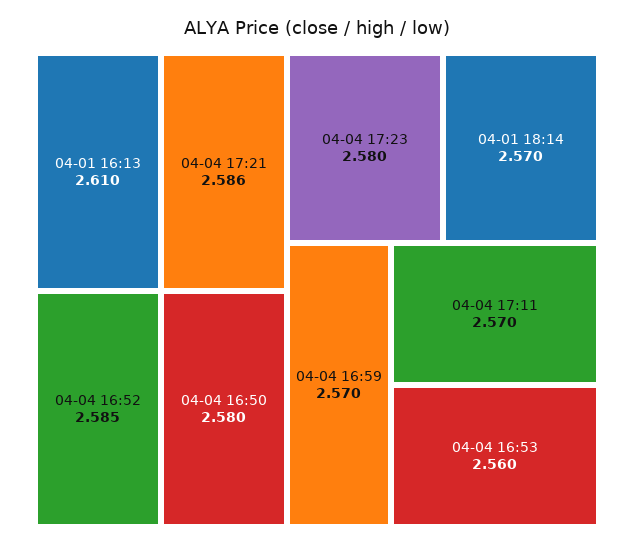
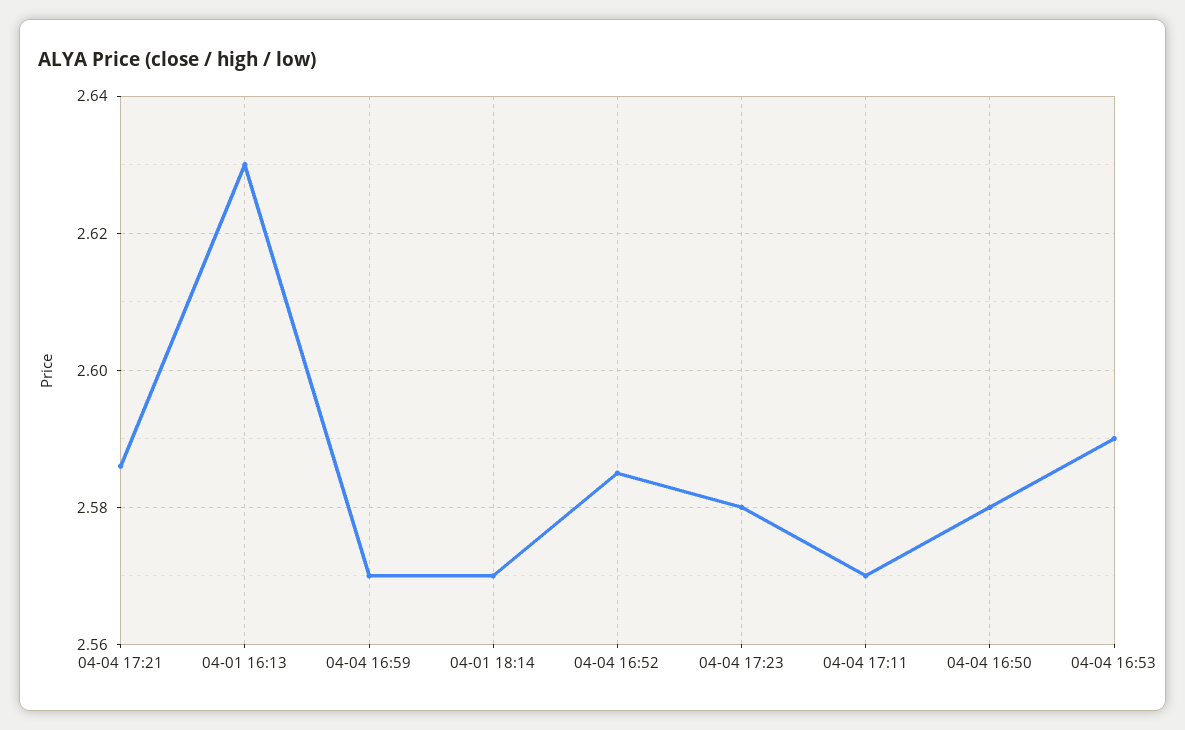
04-01 16:13: 2.61 -> 2.63
04-04 16:53: 2.56 -> 2.59

